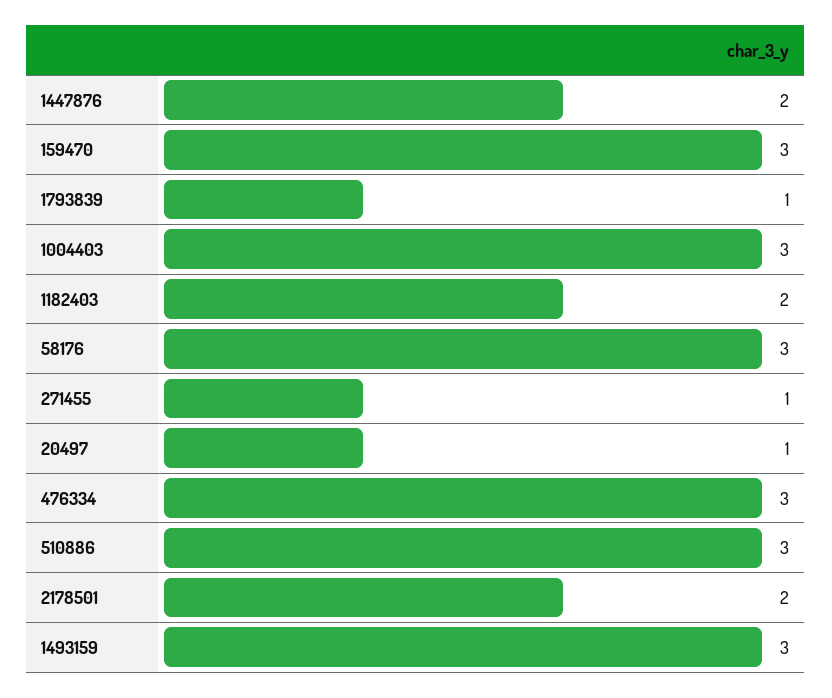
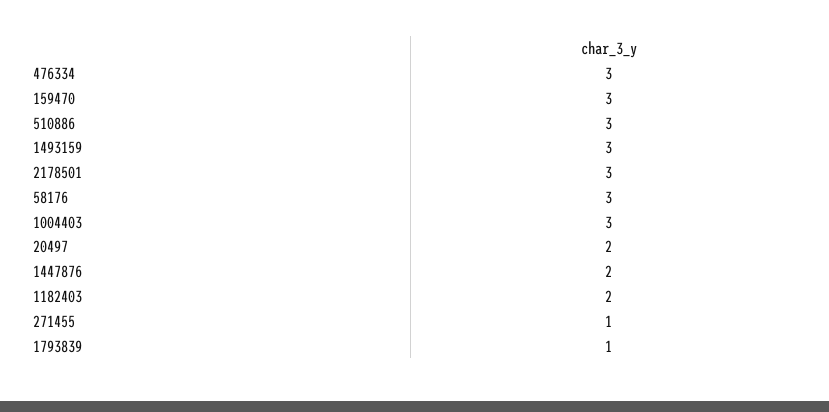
20497: 1 -> 2
2178501: 2 -> 3

